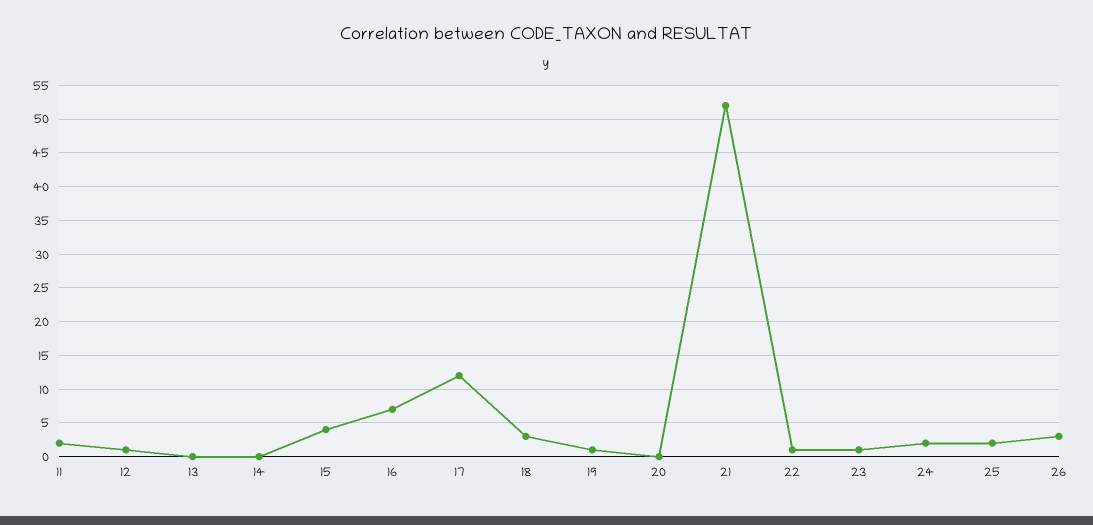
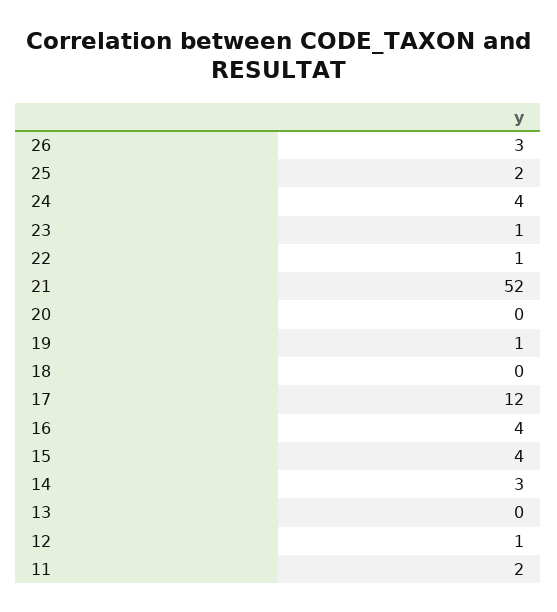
14: 0 -> 3
16: 7 -> 4
18: 3 -> 0
24: 2 -> 4

